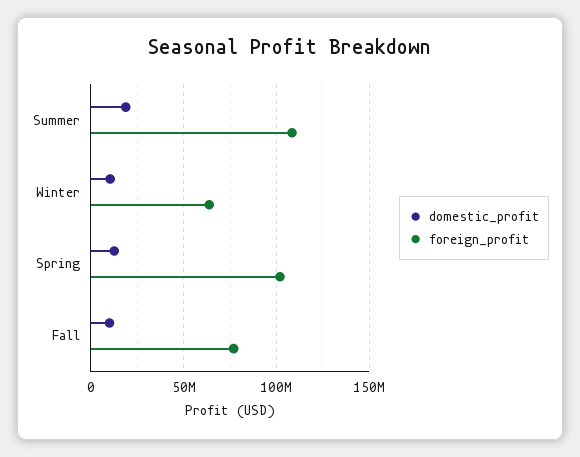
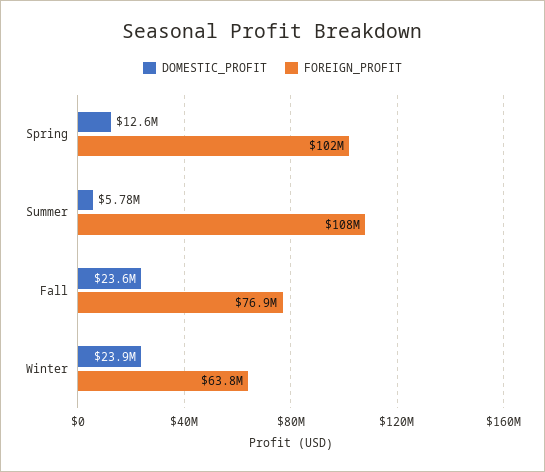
domestic_profit, Summer: 20000000 -> 5780000
domestic_profit, Winter: 10000000 -> 23900000
domestic_profit, Fall: 10000000 -> 23600000

